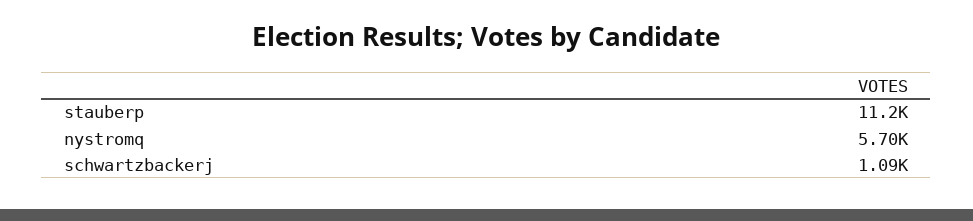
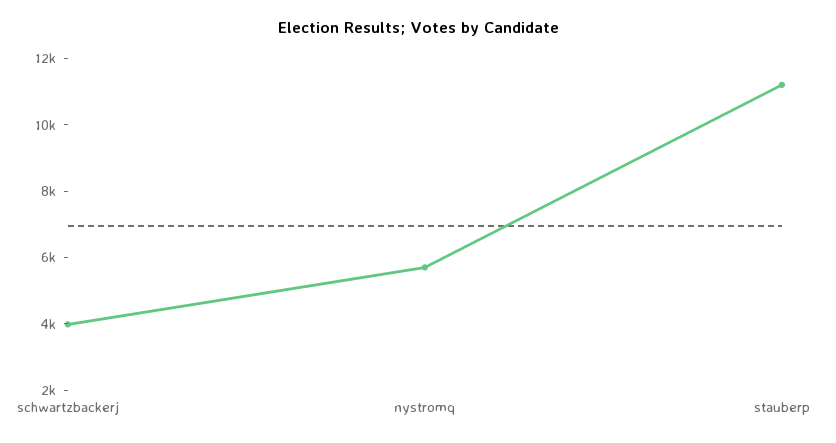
schwartzbackerj: 1090 -> 4000

